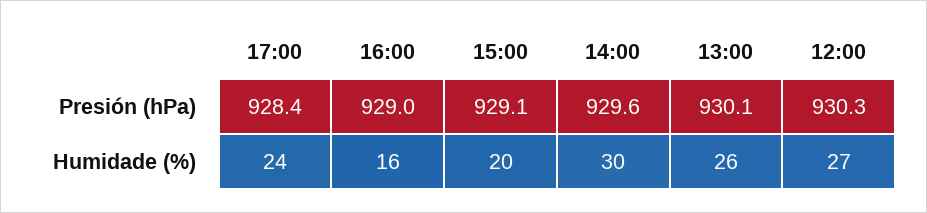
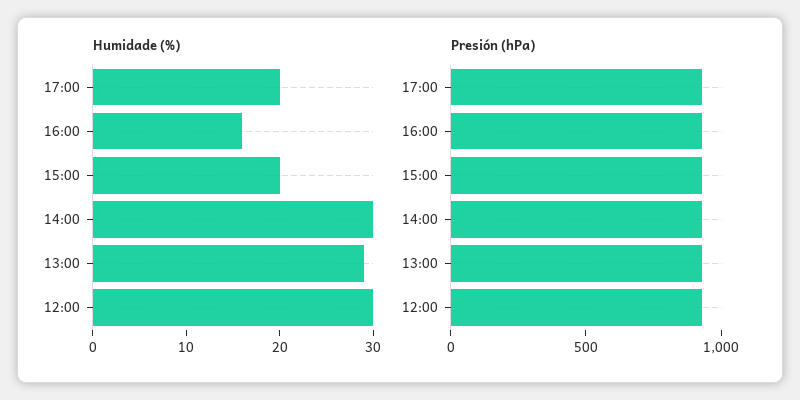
Humidade (%), 17:00: 24 -> 20
Humidade (%), 13:00: 26 -> 29
Humidade (%), 12:00: 27 -> 30

